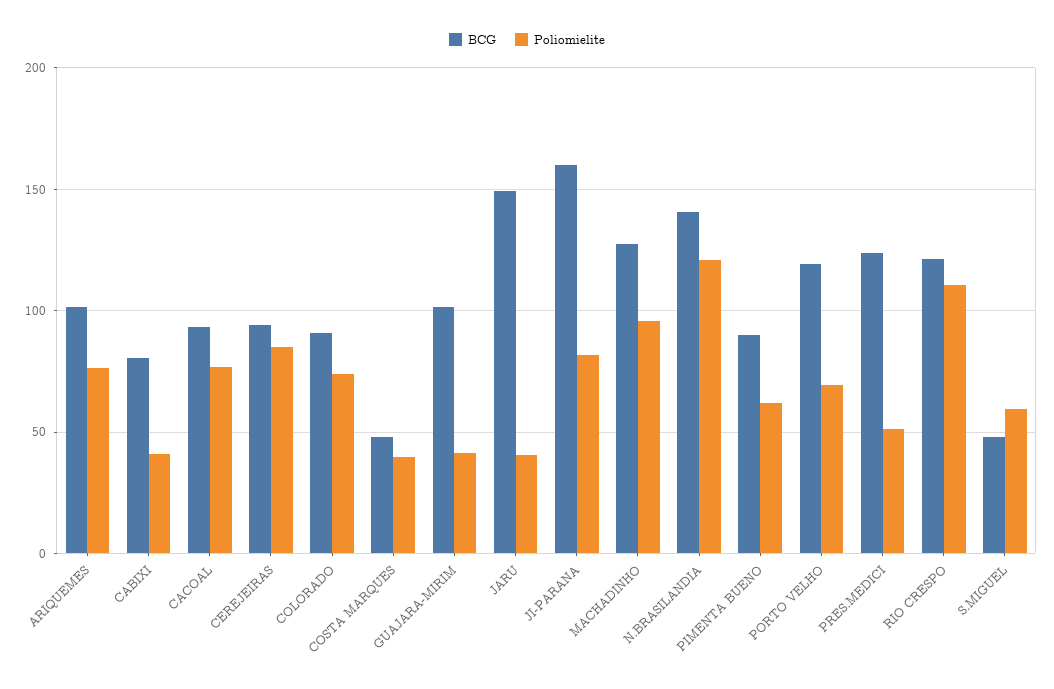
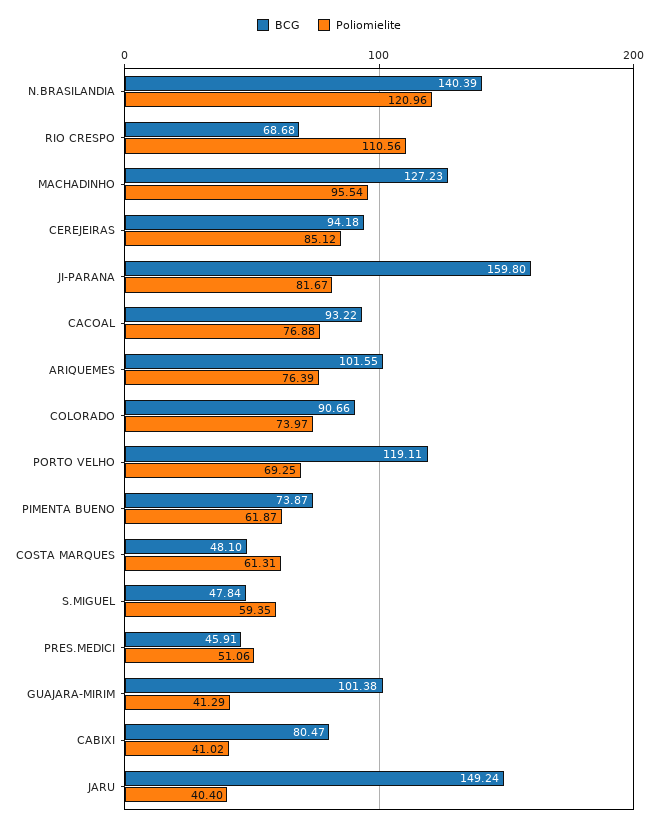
Poliomielite, COSTA MARQUES: 40 -> 61.31
BCG, PIMENTA BUENO: 90 -> 73.87
BCG, PRES.MEDICI: 125 -> 45.91
BCG, RIO CRESPO: 120 -> 68.68

